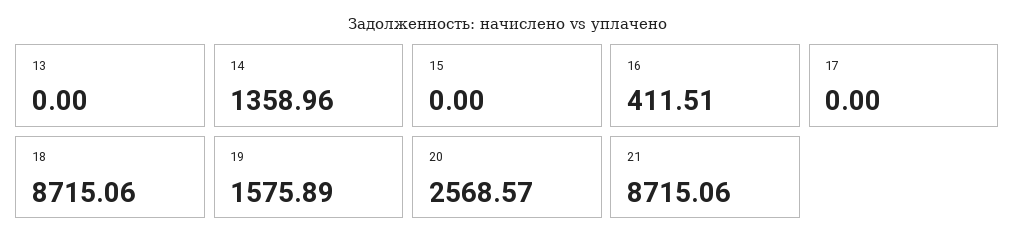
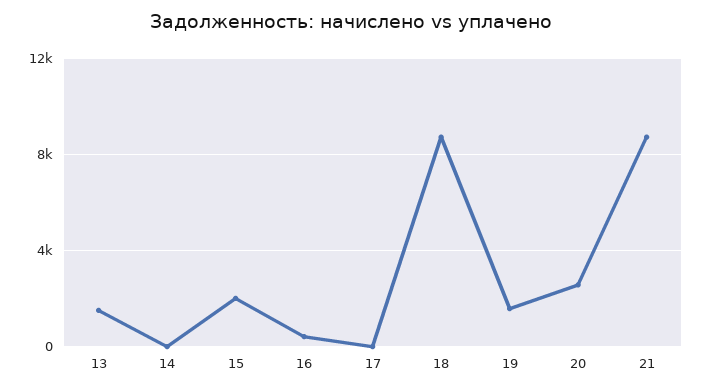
13: 0 -> 1500
14: 1358.96 -> 0
15: 0 -> 2000

